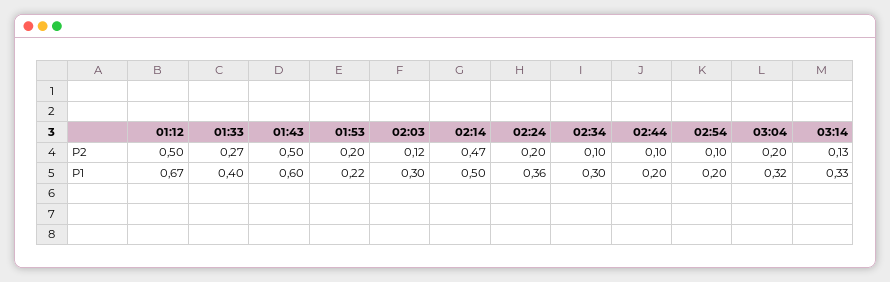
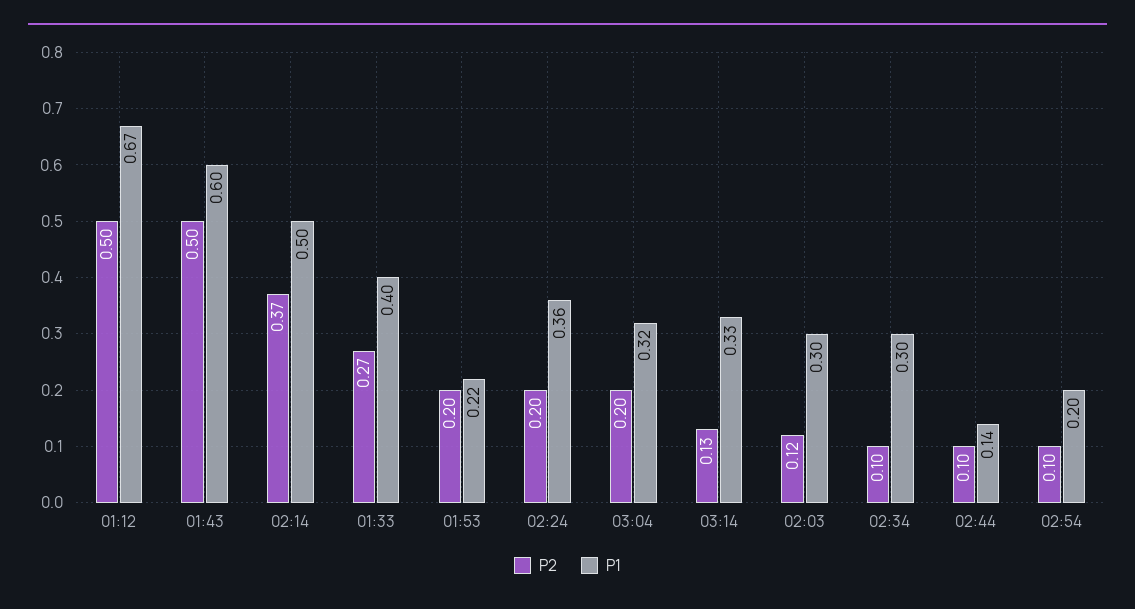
P2, 02:14: 0.47 -> 0.37
P1, 02:44: 0.2 -> 0.14

